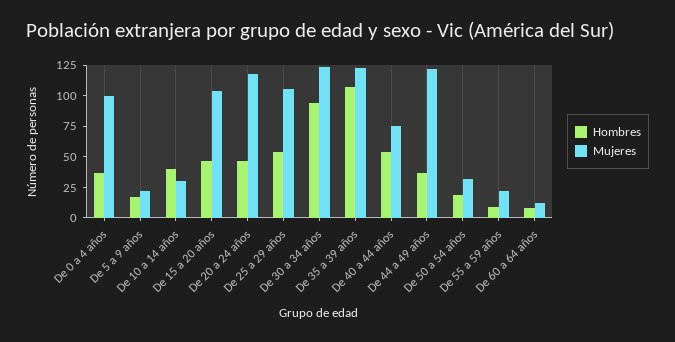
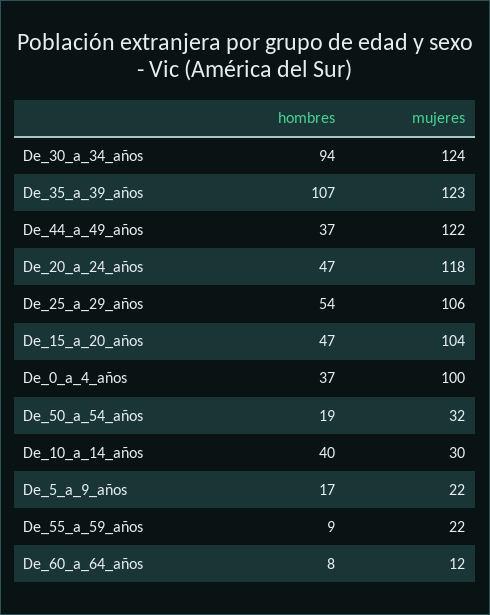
Hombres, De 40 a 44 años: 50 -> none
Mujeres, De 40 a 44 años: 75 -> none

